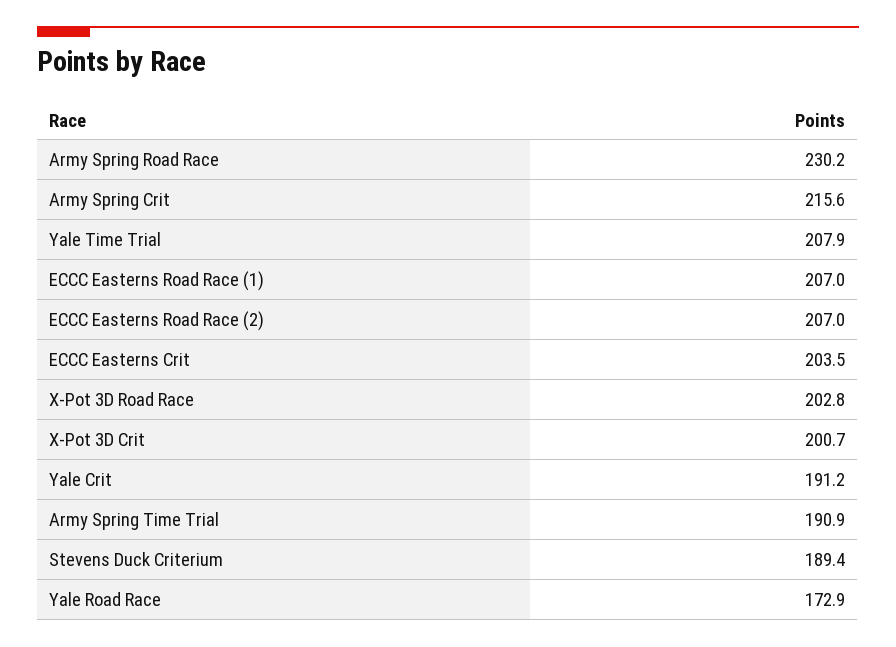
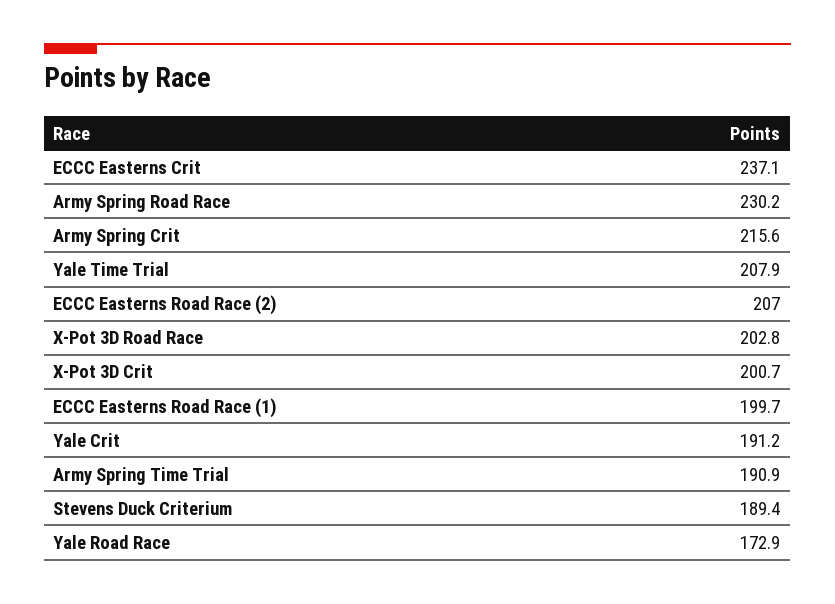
ECCC Easterns Road Race (1): 207 -> 199.7
ECCC Easterns Crit: 203.5 -> 237.1

